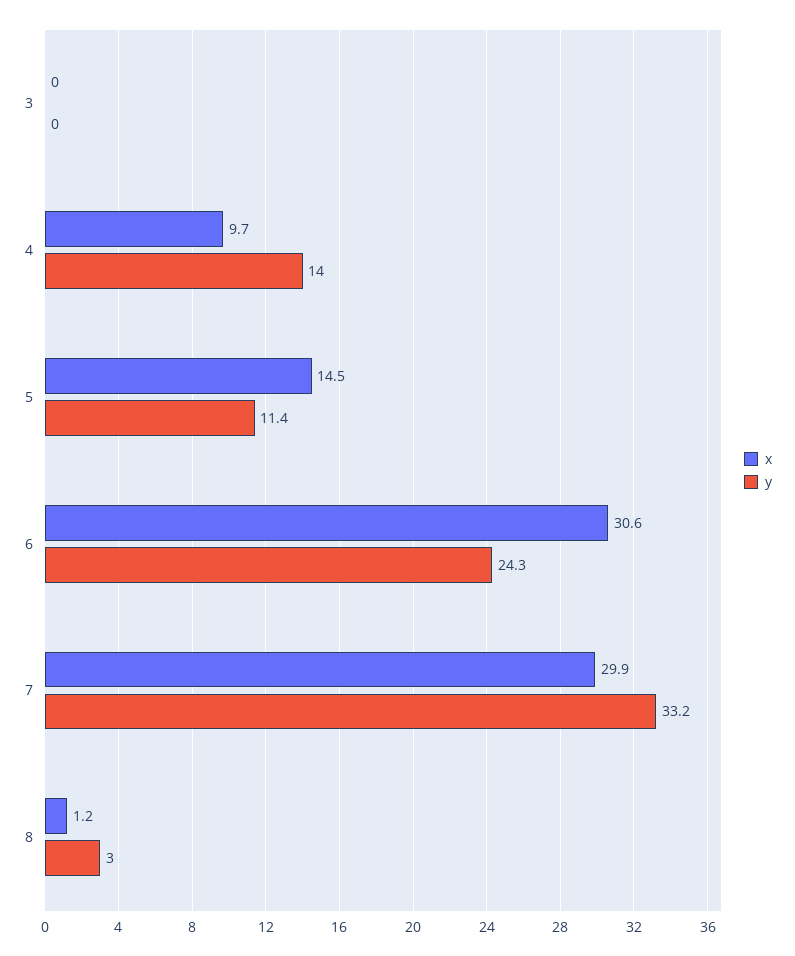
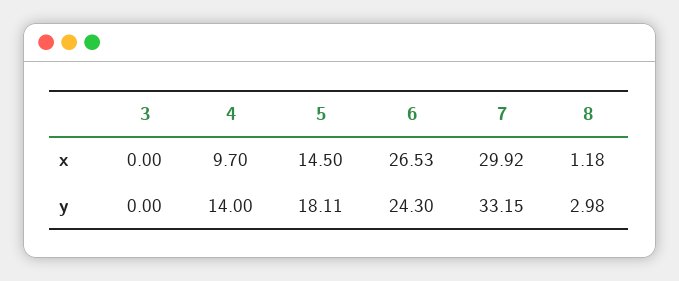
y, 5: 11.4 -> 18.11
x, 6: 30.6 -> 26.53

